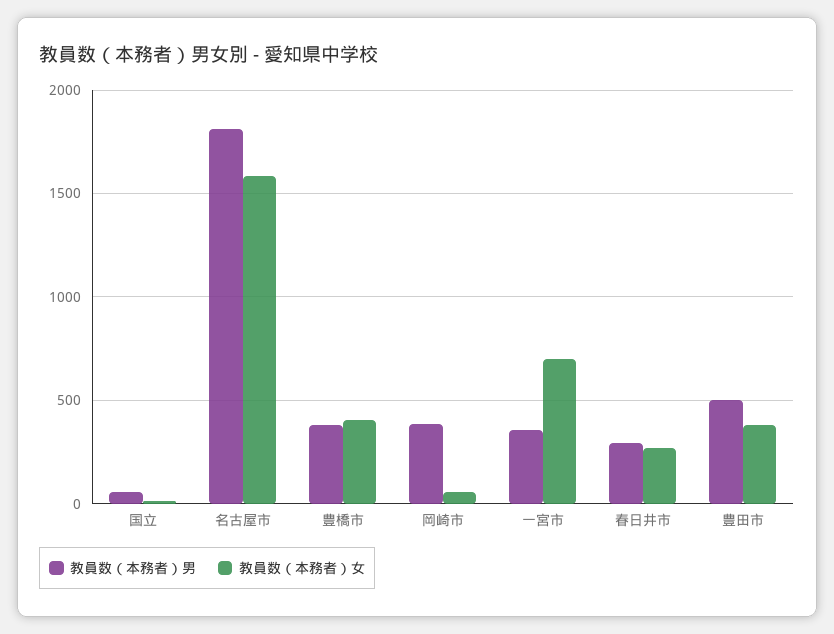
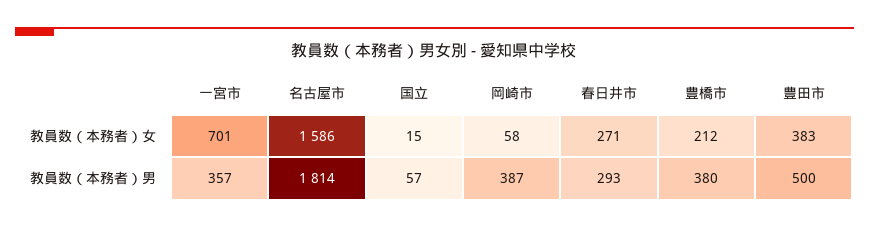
教員数（本務者）女, 豊橋市: 400 -> 212

